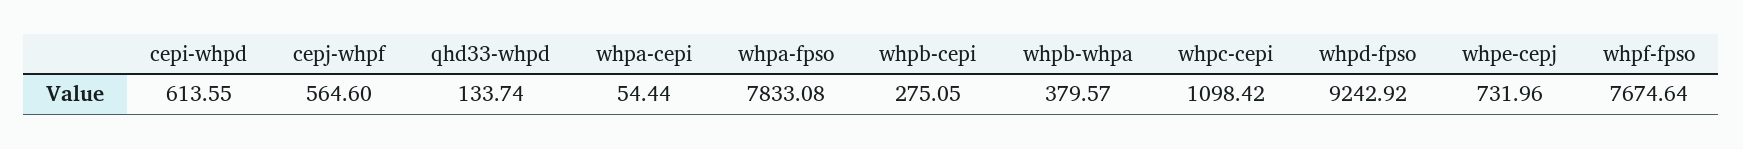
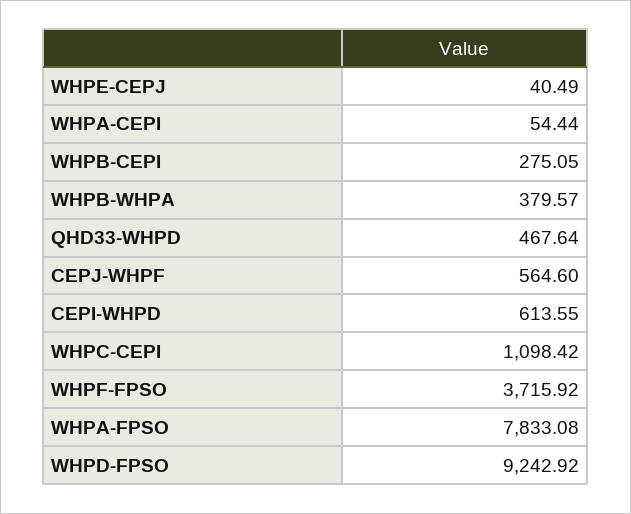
qhd33-whpd: 133.74 -> 467.64
whpe-cepj: 731.96 -> 40.49
whpf-fpso: 7674.64 -> 3715.92

